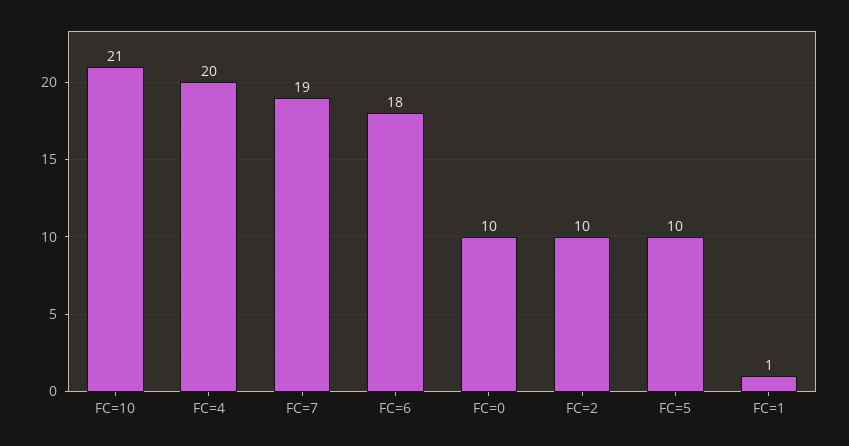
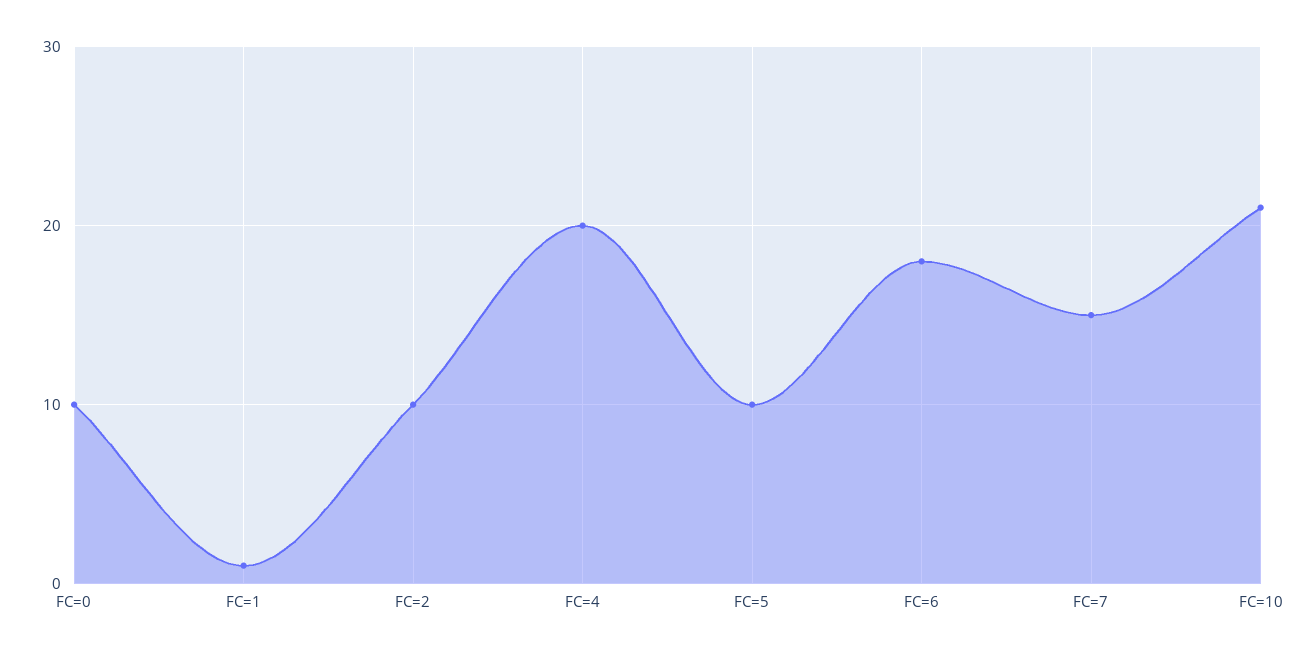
FC=7: 19 -> 15

